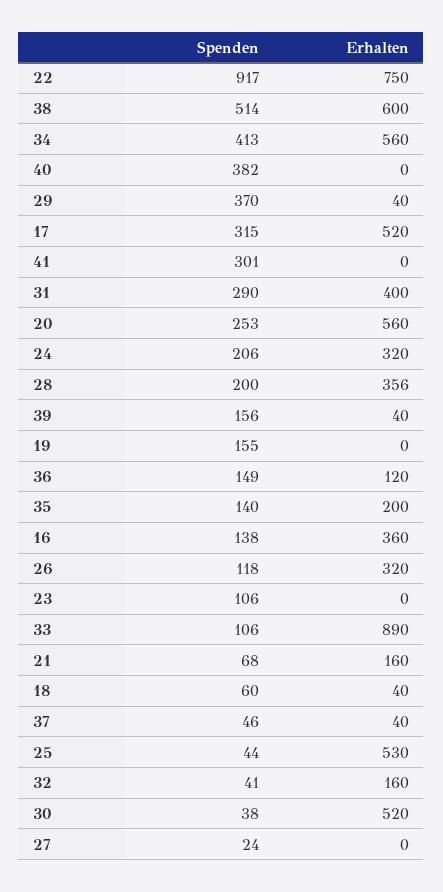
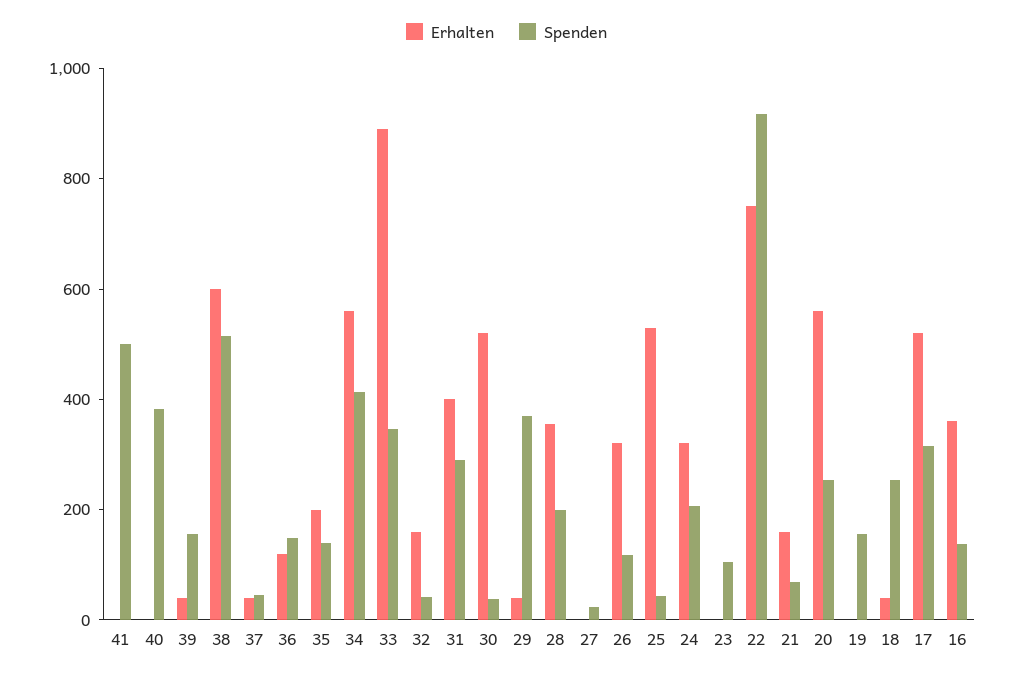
Spenden, 41: 301 -> 500
Spenden, 33: 106 -> 350
Spenden, 18: 60 -> 250

